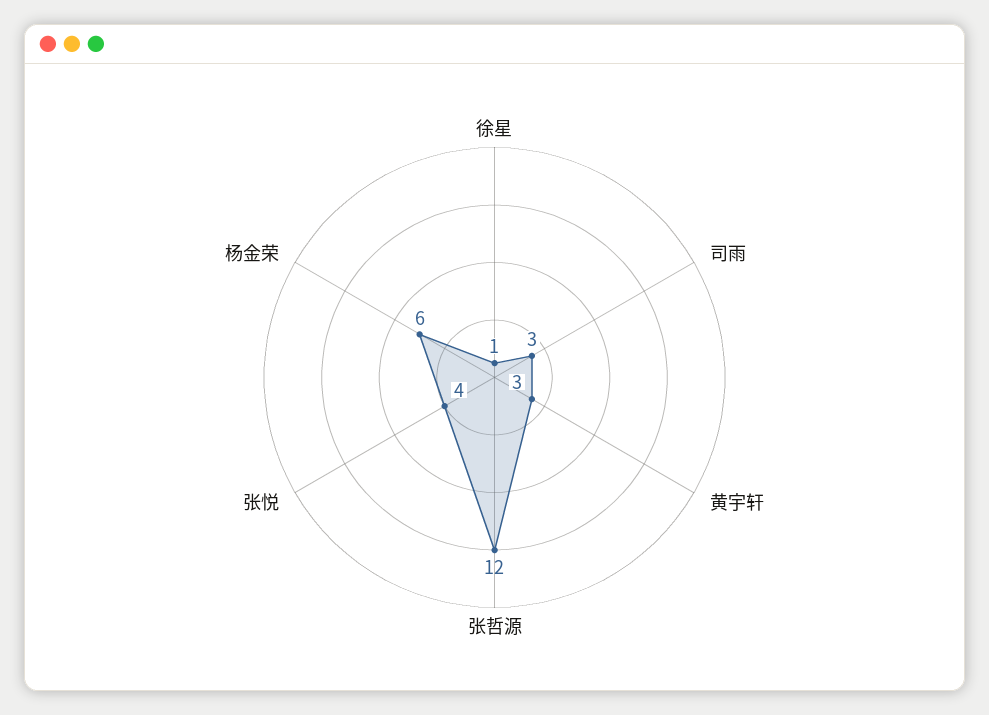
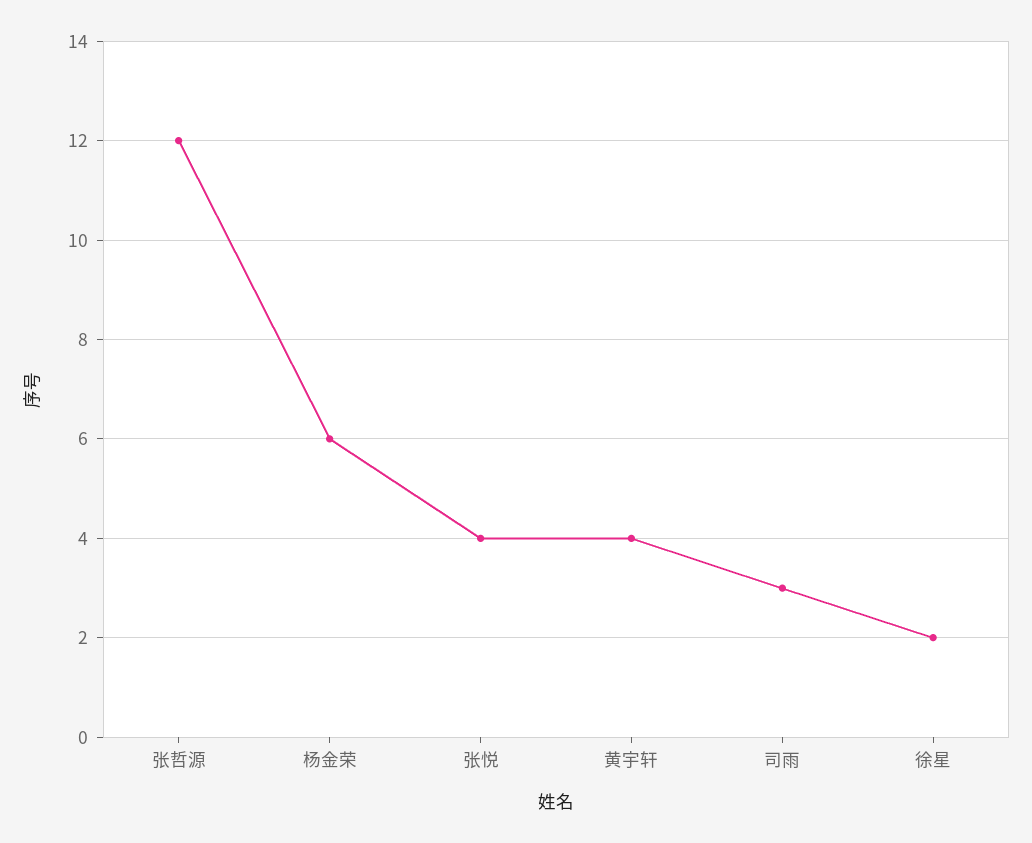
徐星: 1 -> 2
黄宇轩: 3 -> 4

